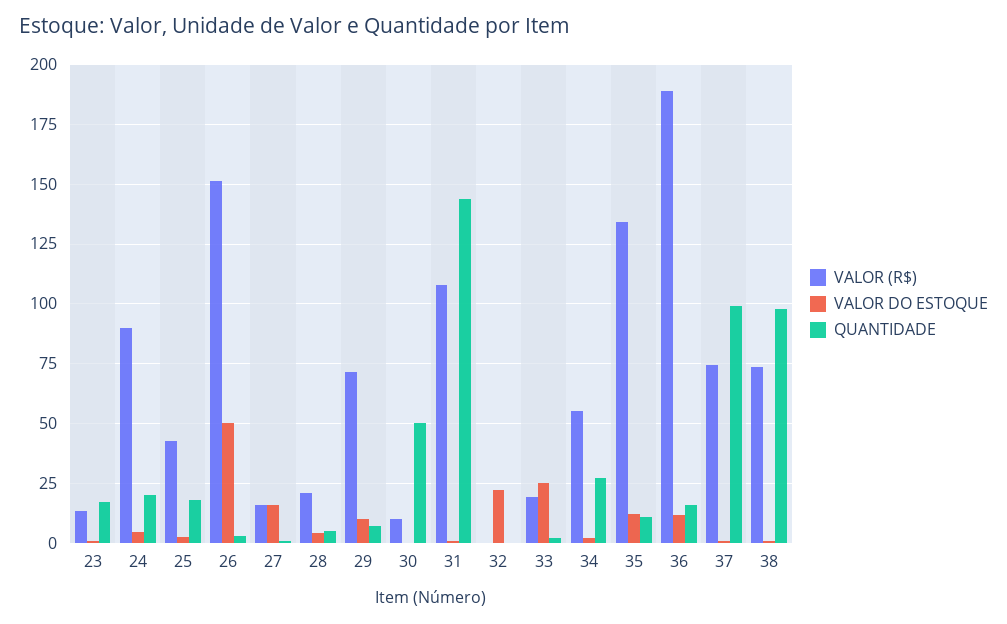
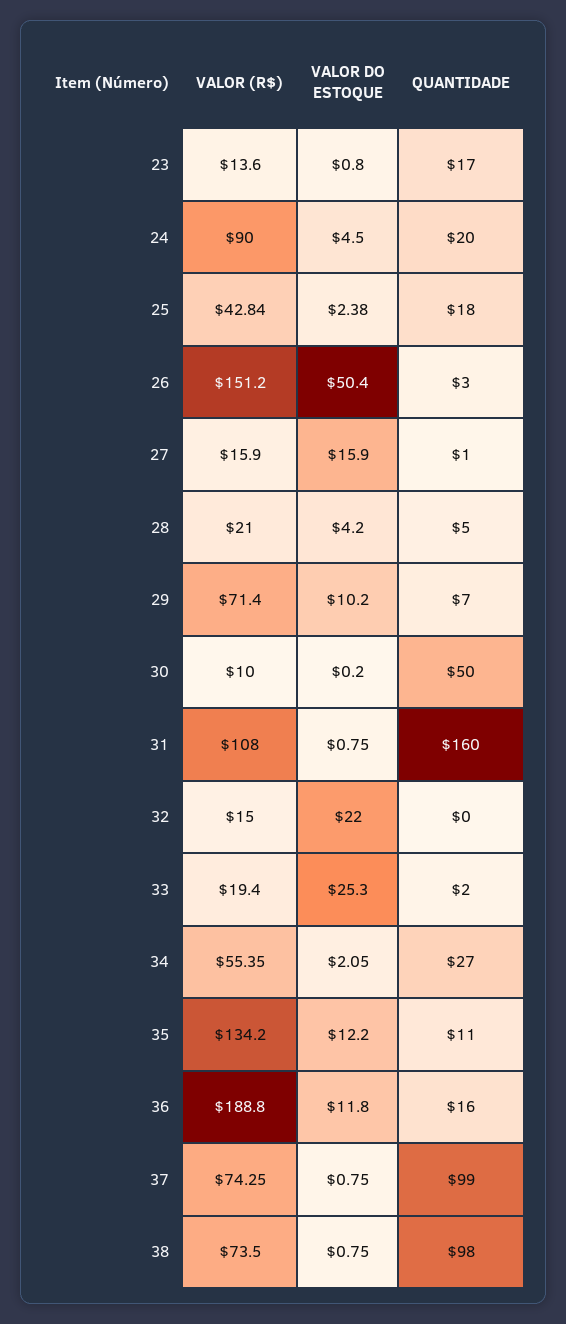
QUANTIDADE, 31: 145 -> 160
VALOR (R$), 32: 0 -> 15

